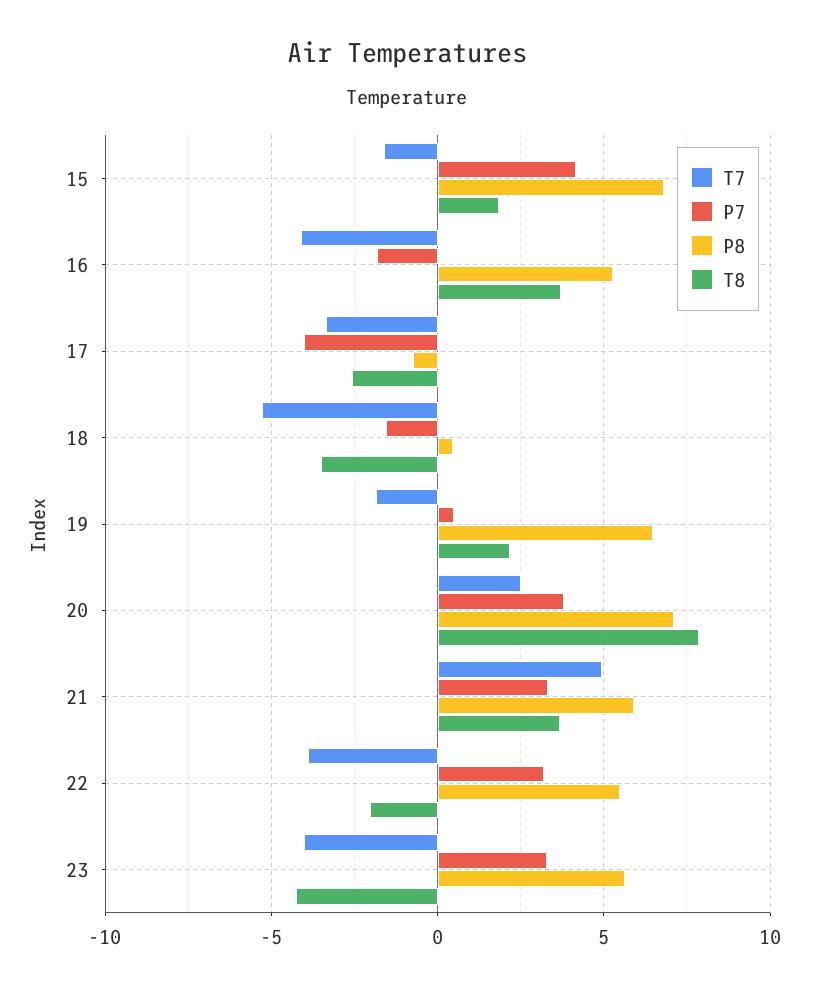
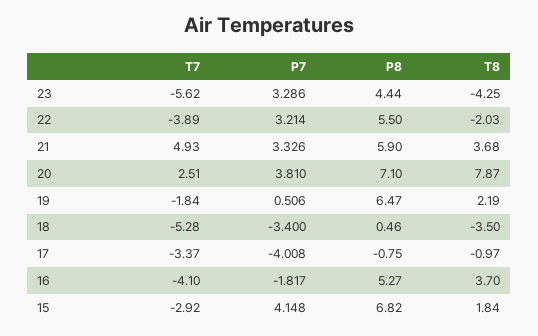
T7, 15: -1.5 -> -2.92
T8, 17: -2.5 -> -0.97
P7, 18: -1.5 -> -3.4
T7, 23: -4 -> -5.62
P8, 23: 5.5 -> 4.44

